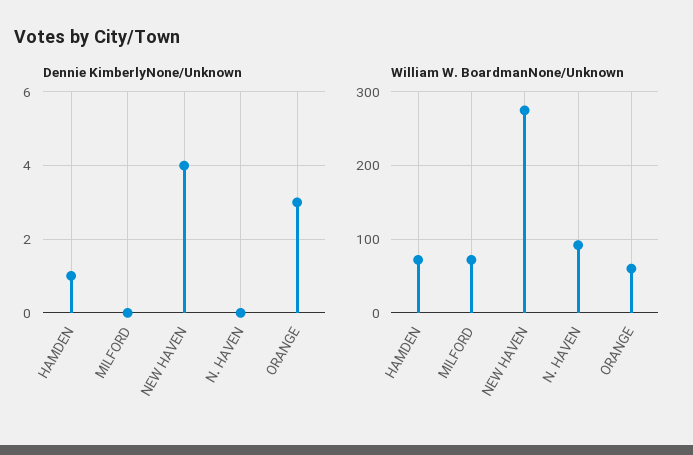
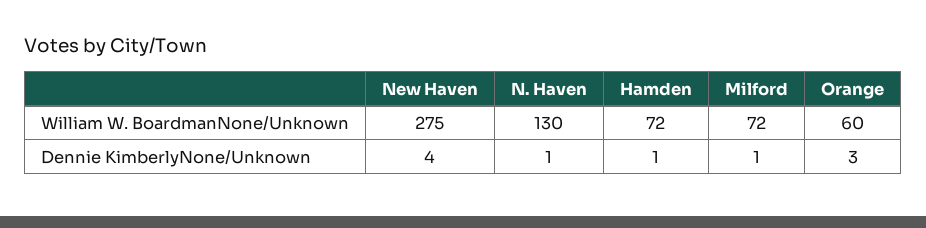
Dennie KimberlyNone/Unknown, MILFORD: 0 -> 1
Dennie KimberlyNone/Unknown, N. HAVEN: 0 -> 1
William W. BoardmanNone/Unknown, N. HAVEN: 90 -> 130

